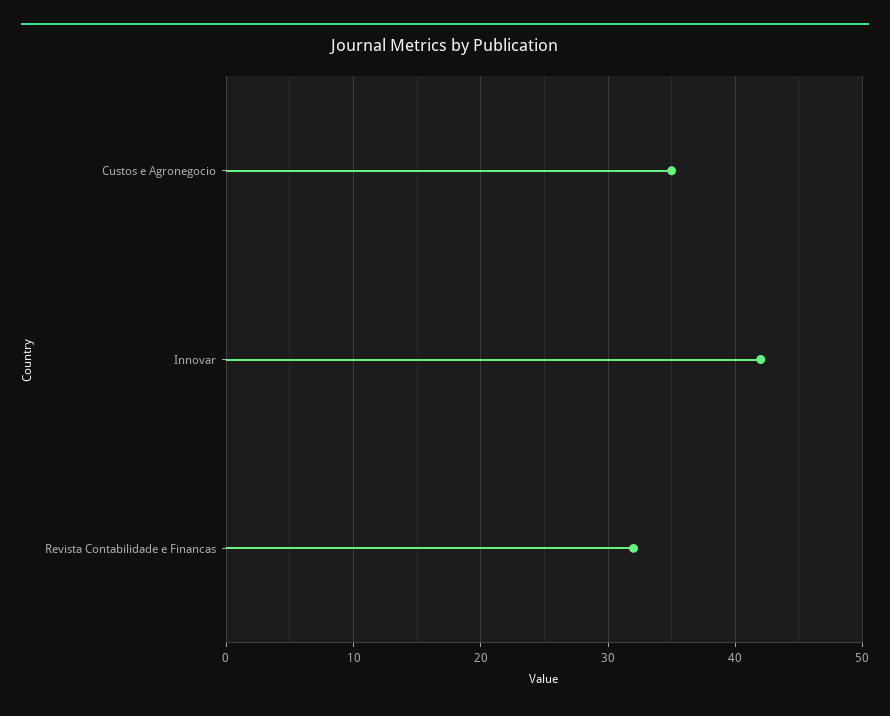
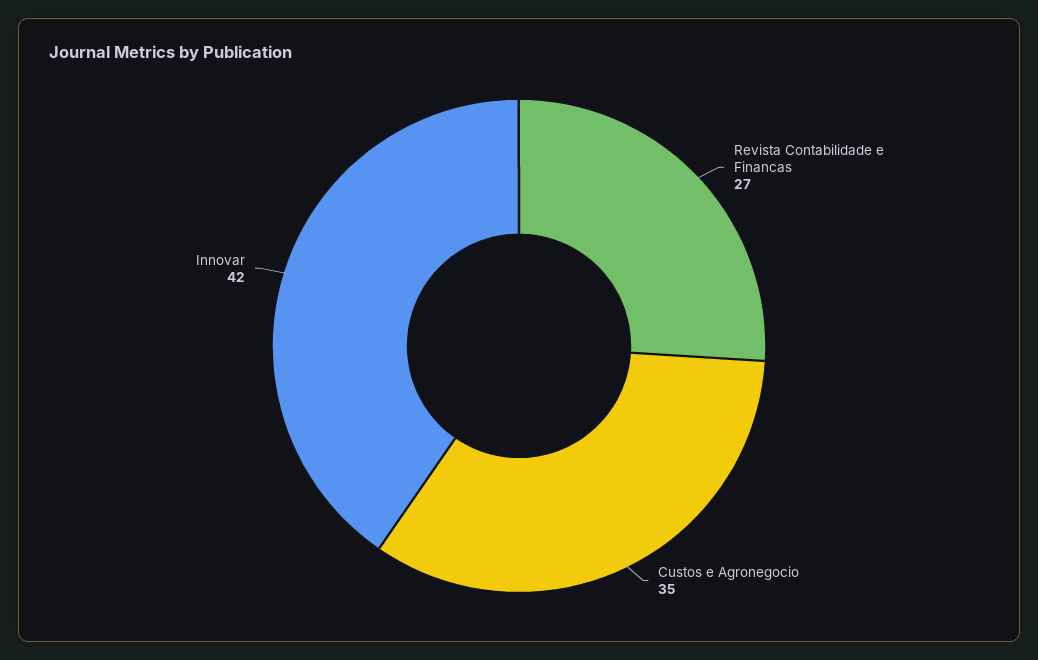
Revista Contabilidade e Financas: 32 -> 27

